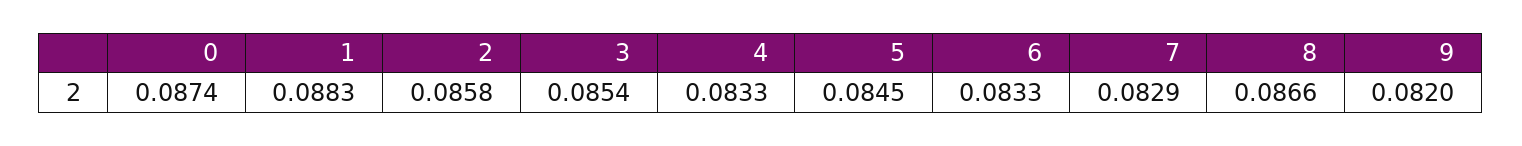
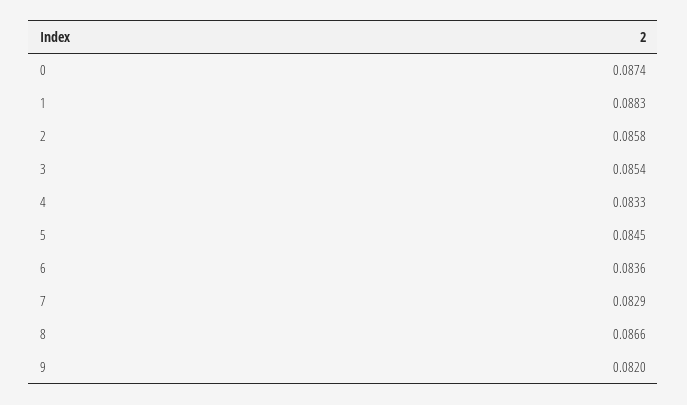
6: 0.0833 -> 0.0836

